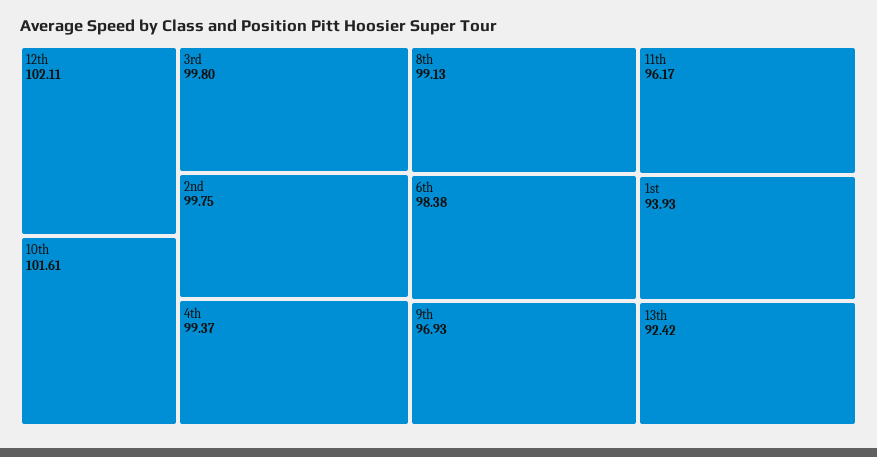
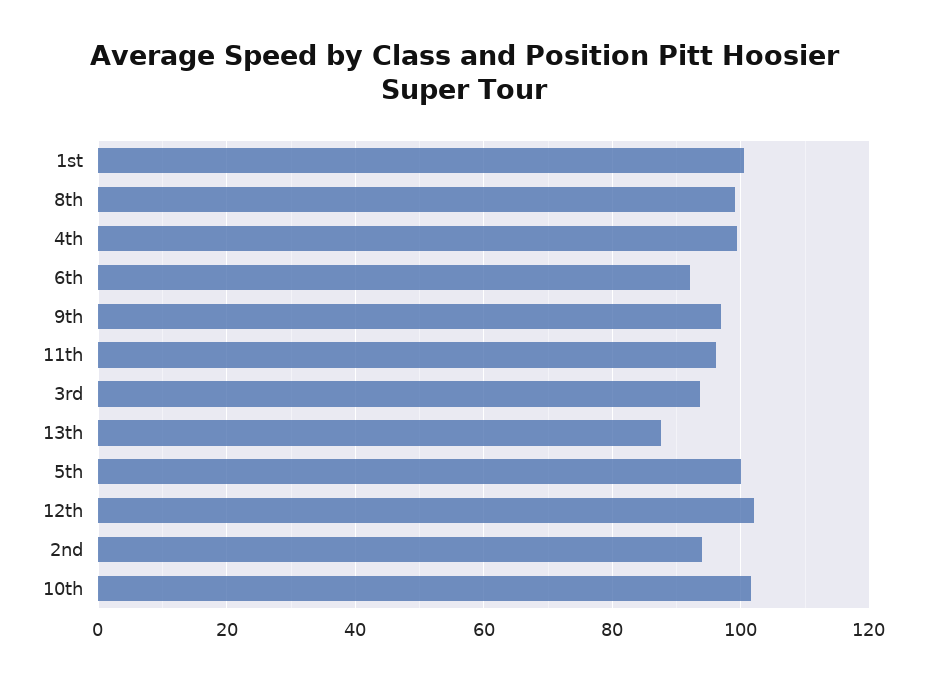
3rd: 99.8 -> 94
2nd: 99.75 -> 94
6th: 98.38 -> 92
1st: 93.93 -> 100
13th: 92.42 -> 88
5th: none -> 100

